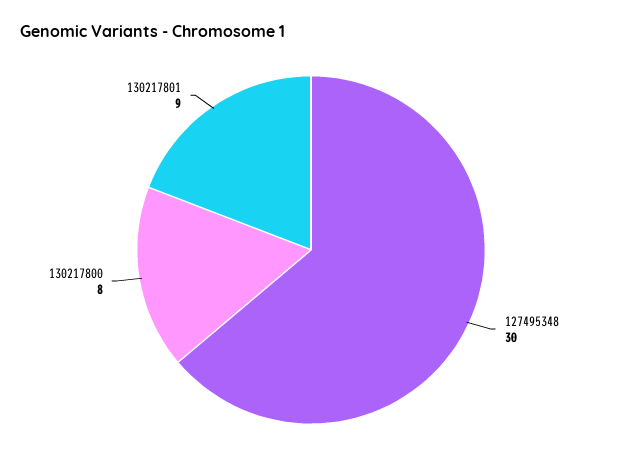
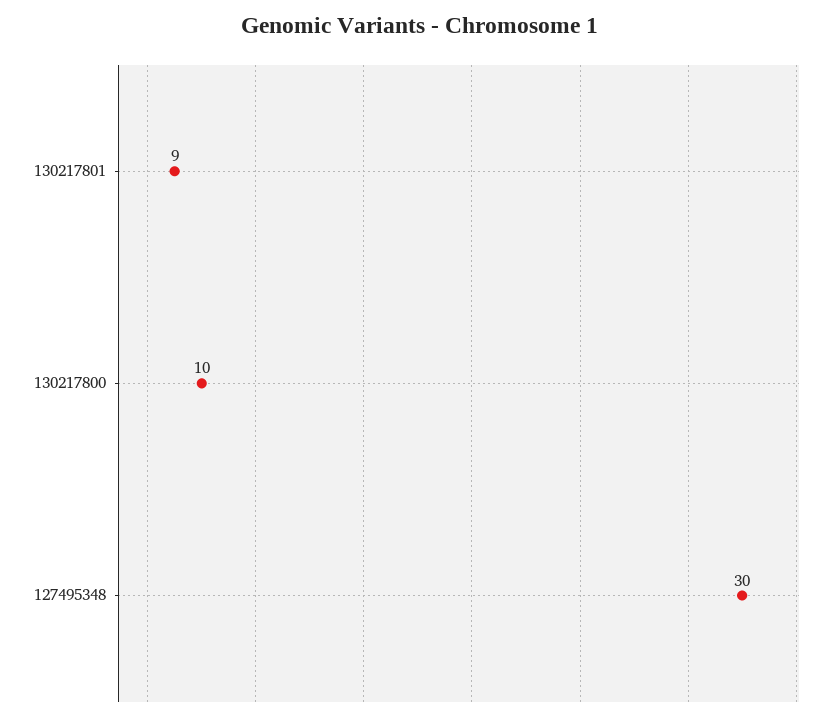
130217800: 8 -> 10

